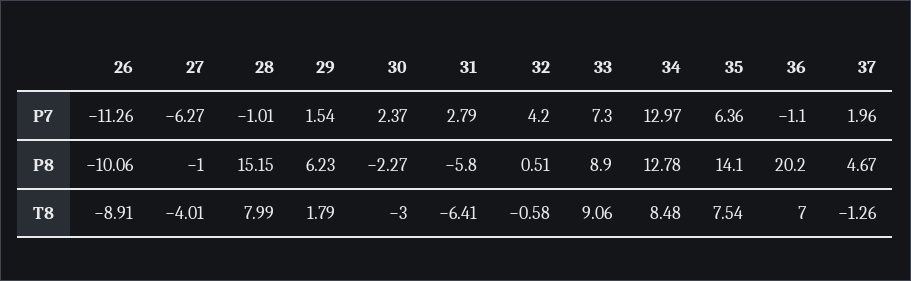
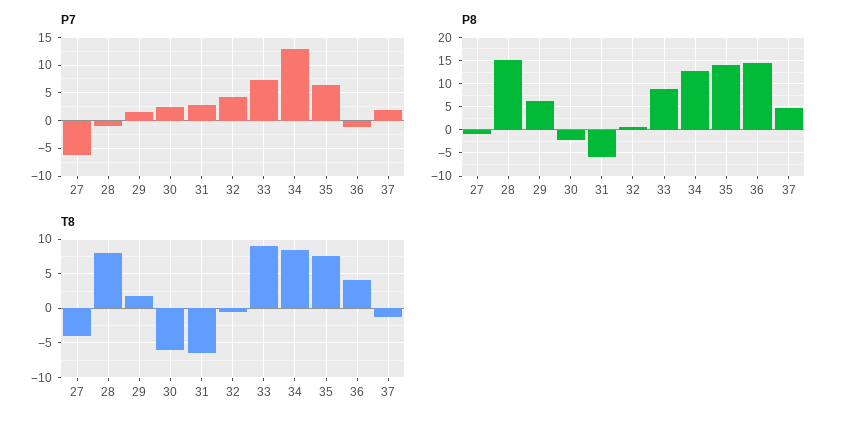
P7, 26: -11.26 -> none
P8, 26: -10.06 -> none
P8, 36: 20.2 -> 15
T8, 26: -8.91 -> none
T8, 30: -3 -> -6
T8, 36: 7 -> 4

